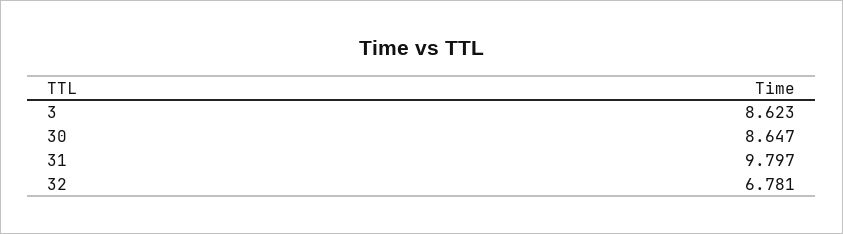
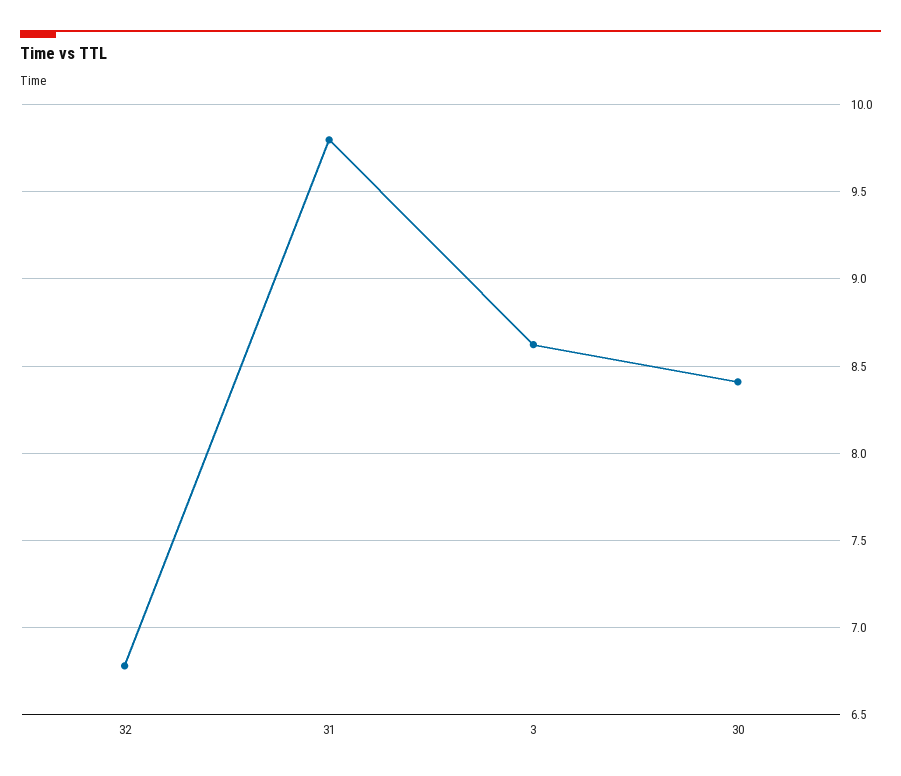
30: 8.647 -> 8.4

